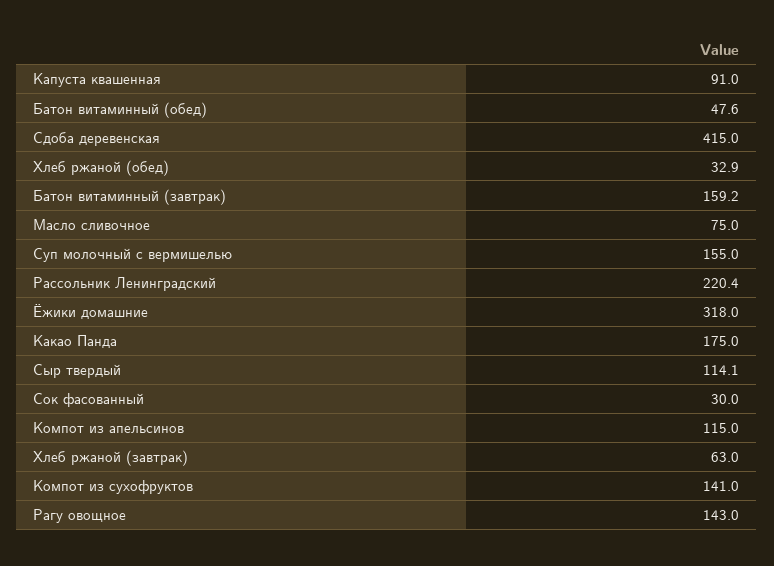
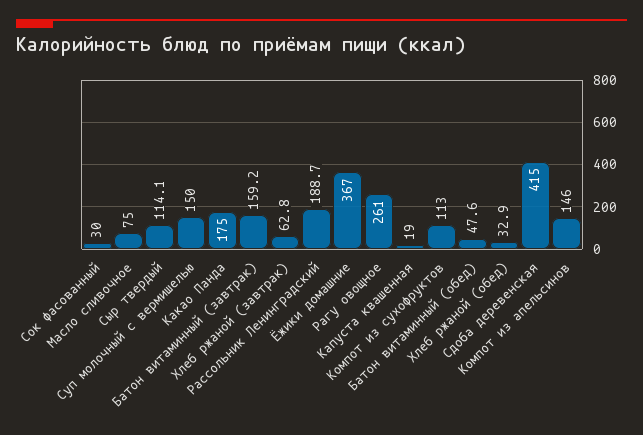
Капуста квашенная: 91 -> 19
Суп молочный с вермишелью: 155 -> 150
Рассольник Ленинградский: 220.4 -> 188.7
Ёжики домашние: 318 -> 367
Компот из апельсинов: 115 -> 146
Хлеб ржаной (завтрак): 63 -> 62.8
Компот из сухофруктов: 141 -> 113
Рагу овощное: 143 -> 261

